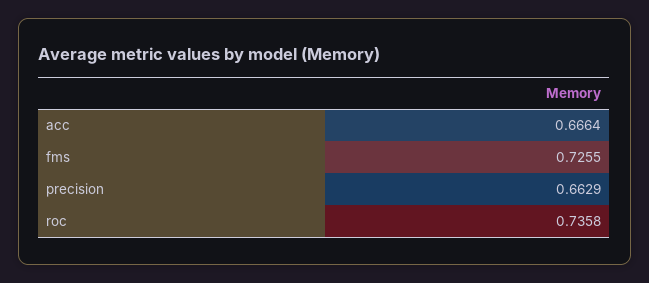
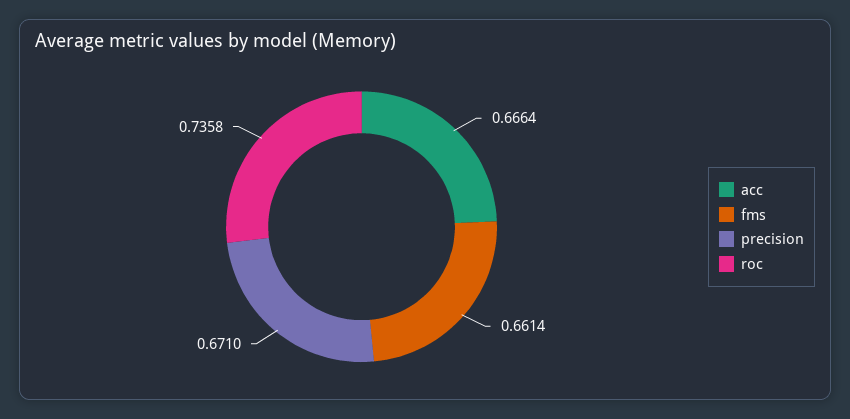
fms: 0.7255 -> 0.6614
precision: 0.6629 -> 0.671

